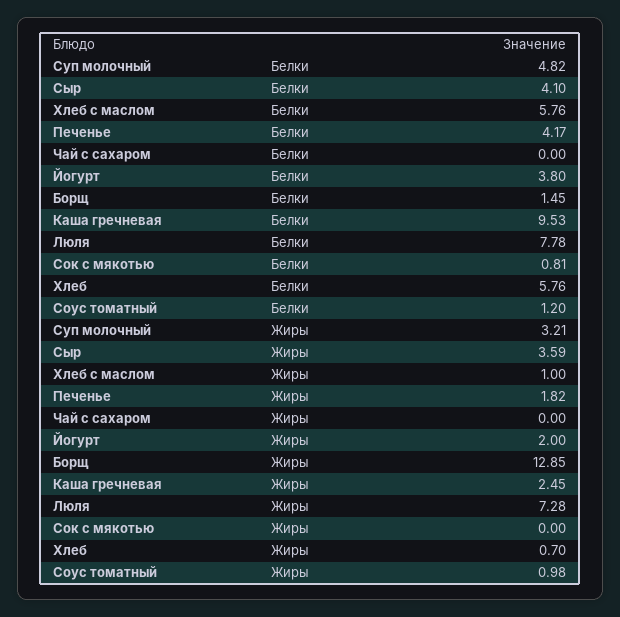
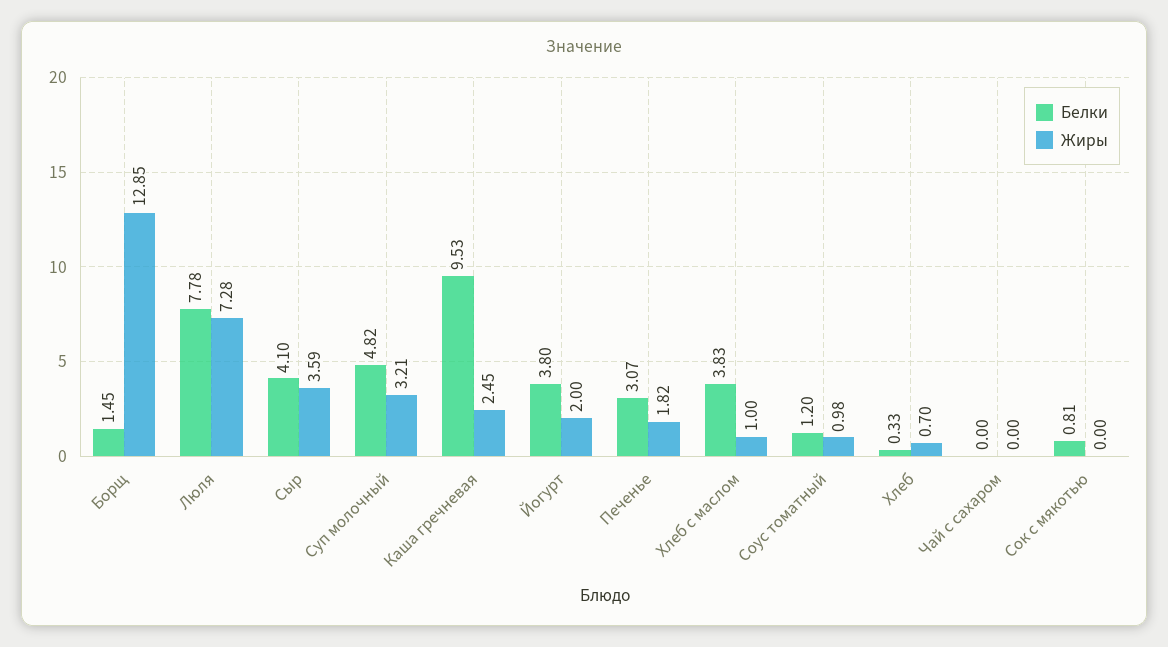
Белки, Хлеб с маслом: 5.76 -> 3.83
Белки, Печенье: 4.17 -> 3.07
Белки, Хлеб: 5.76 -> 0.33

